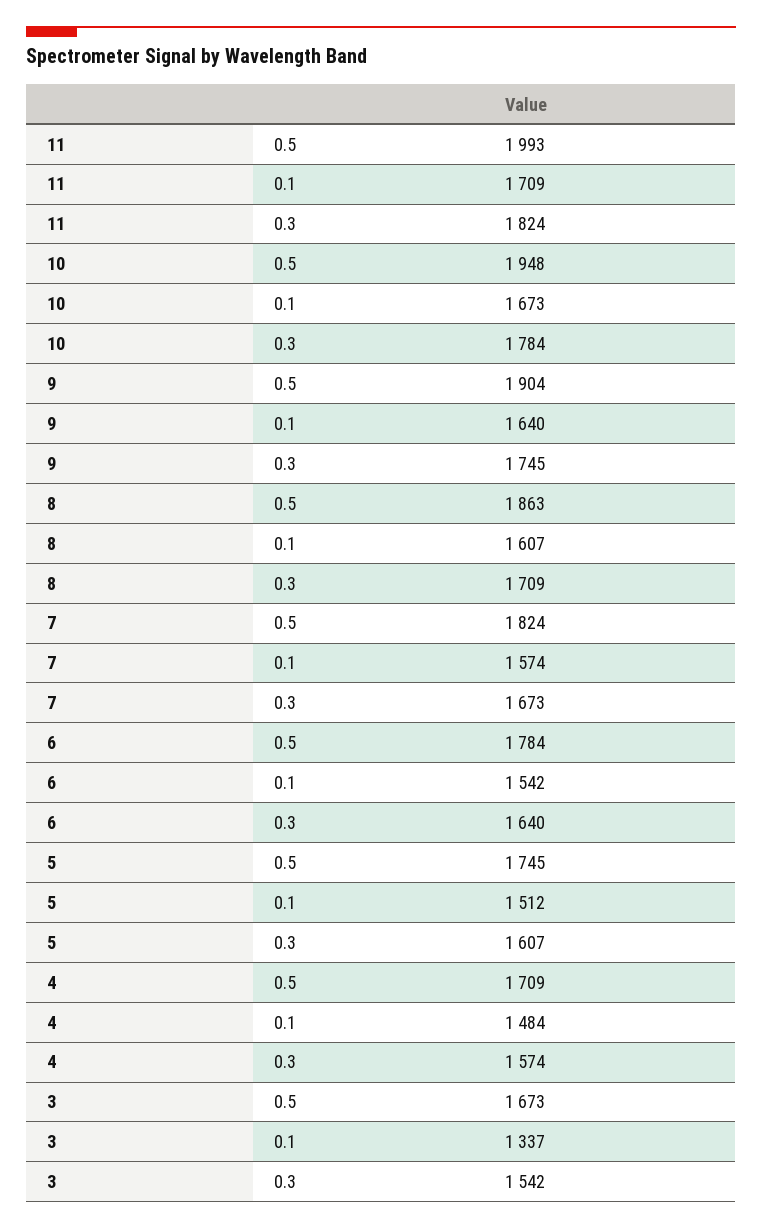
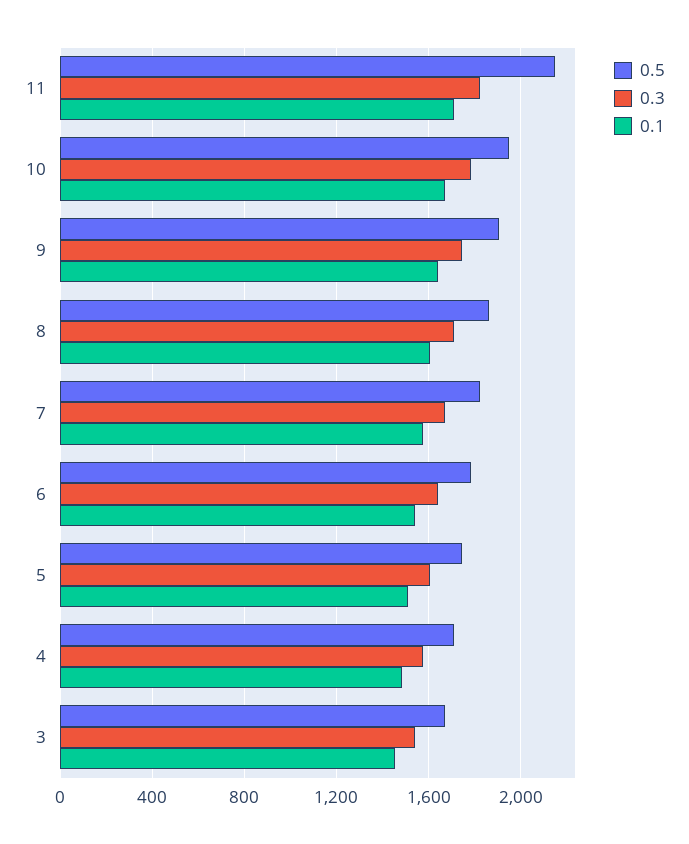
0.5, 11: 1993 -> 2150
0.1, 3: 1337 -> 1450

